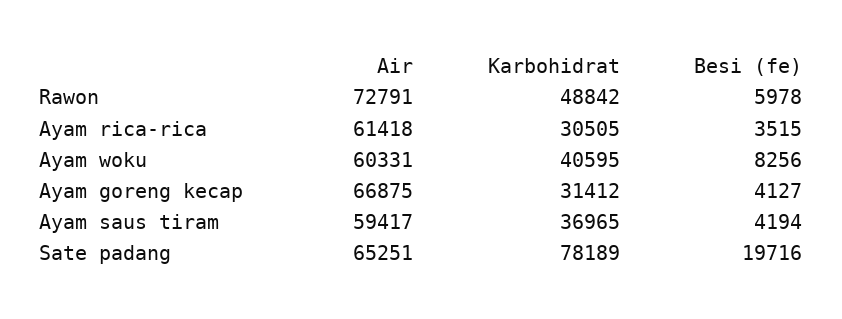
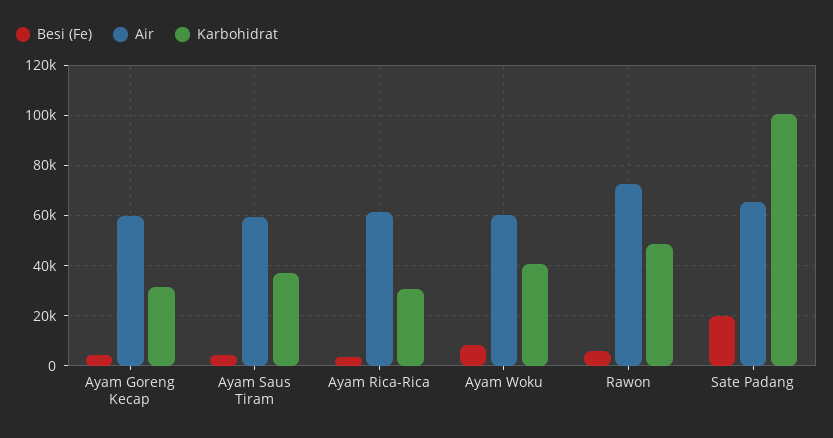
Air, Ayam goreng kecap: 66875 -> 60000
Karbohidrat, Sate padang: 78189 -> 100000

